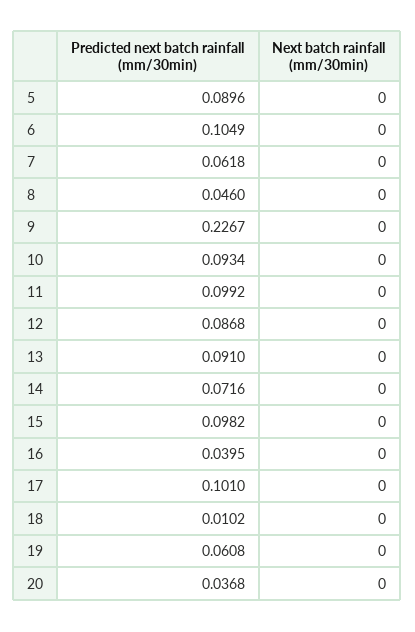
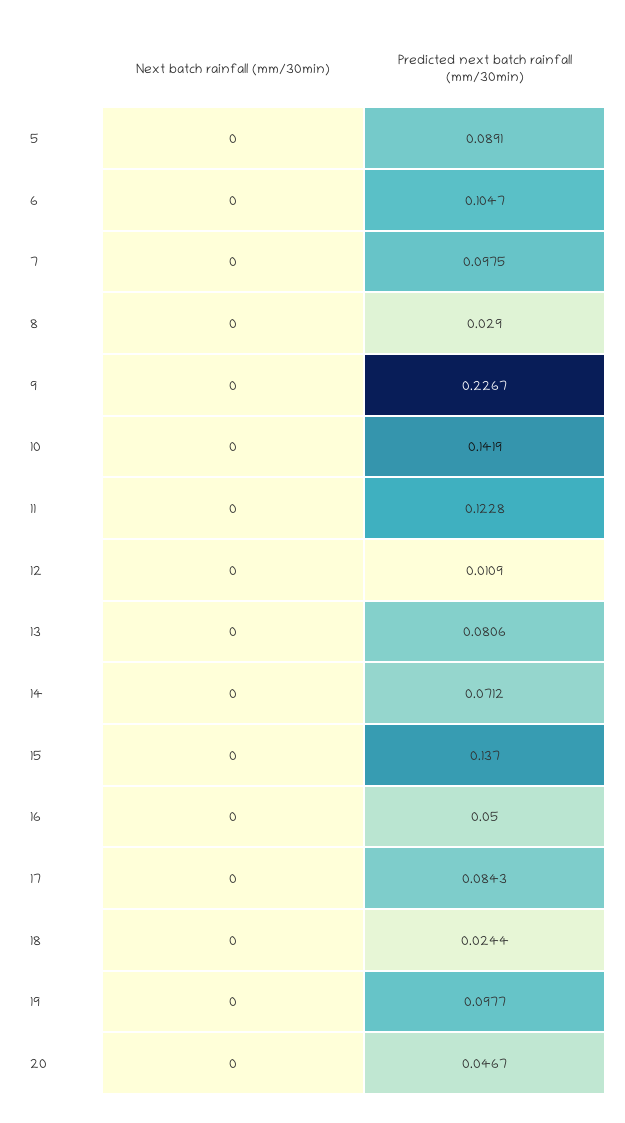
Predicted next batch rainfall (mm/30min), 5: 0.0896 -> 0.0891
Predicted next batch rainfall (mm/30min), 6: 0.1049 -> 0.1047
Predicted next batch rainfall (mm/30min), 7: 0.0618 -> 0.0975
Predicted next batch rainfall (mm/30min), 8: 0.046 -> 0.029
Predicted next batch rainfall (mm/30min), 10: 0.0934 -> 0.1419
Predicted next batch rainfall (mm/30min), 11: 0.0992 -> 0.1228
Predicted next batch rainfall (mm/30min), 12: 0.0868 -> 0.0109
Predicted next batch rainfall (mm/30min), 13: 0.091 -> 0.0806
Predicted next batch rainfall (mm/30min), 14: 0.0716 -> 0.0712
Predicted next batch rainfall (mm/30min), 15: 0.0982 -> 0.137
Predicted next batch rainfall (mm/30min), 16: 0.0395 -> 0.05
Predicted next batch rainfall (mm/30min), 17: 0.101 -> 0.0843
Predicted next batch rainfall (mm/30min), 18: 0.0102 -> 0.0244
Predicted next batch rainfall (mm/30min), 19: 0.0608 -> 0.0977
Predicted next batch rainfall (mm/30min), 20: 0.0368 -> 0.0467

